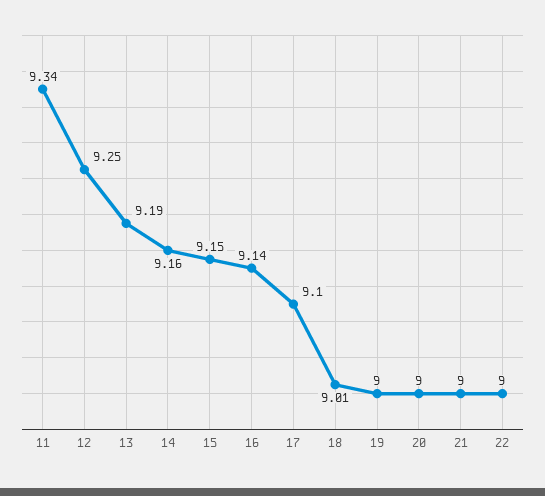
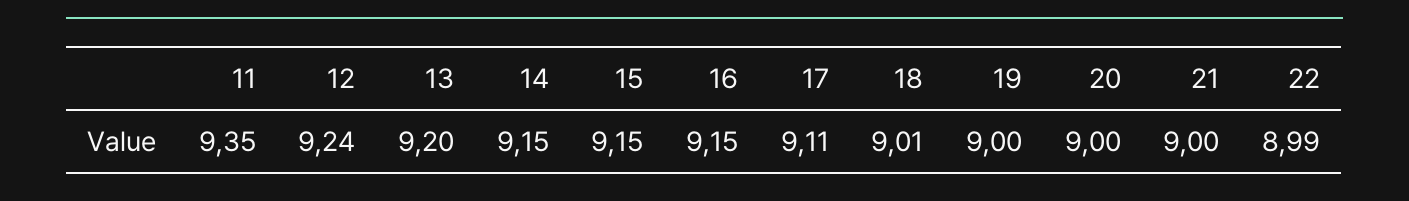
11: 9.34 -> 9.35
12: 9.25 -> 9.24
13: 9.19 -> 9.2
14: 9.16 -> 9.15
16: 9.14 -> 9.15
17: 9.1 -> 9.11
22: 9 -> 8.99

